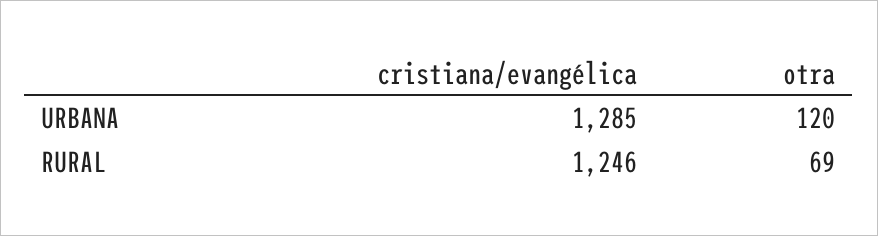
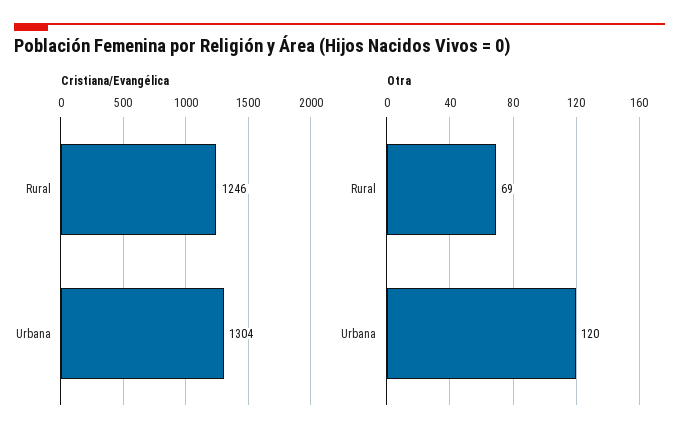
cristiana/evangélica, URBANA: 1285 -> 1304

